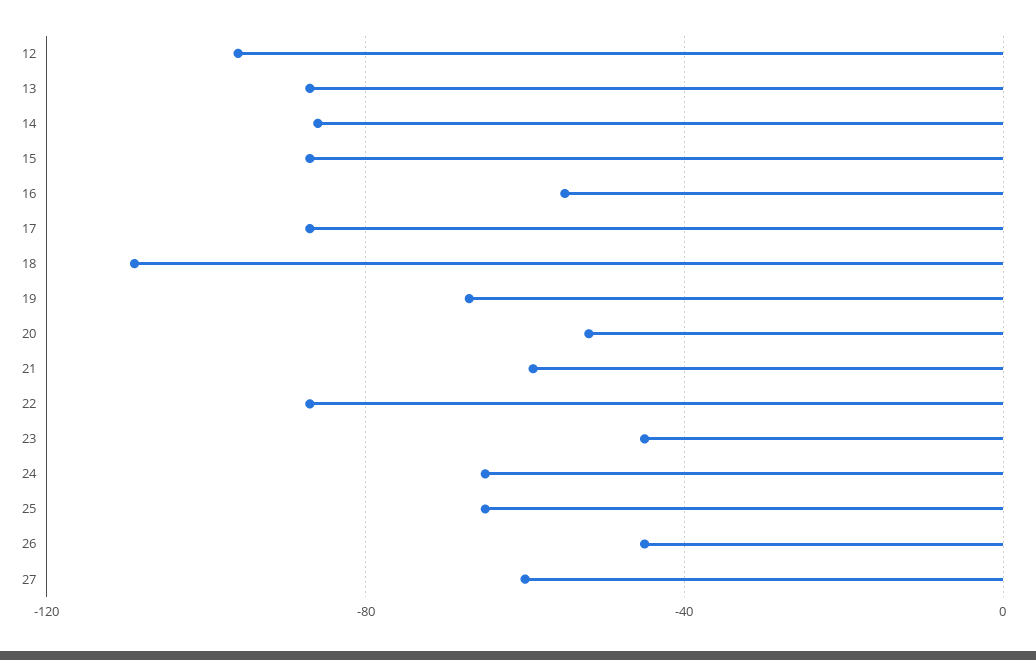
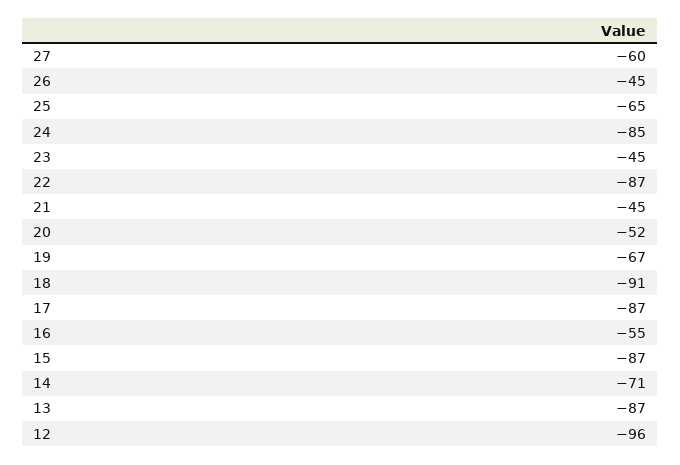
14: -85 -> -71
18: -110 -> -91
21: -60 -> -45
24: -65 -> -85

